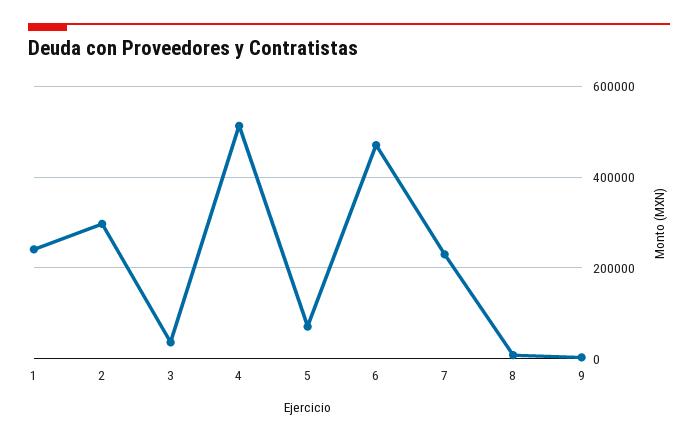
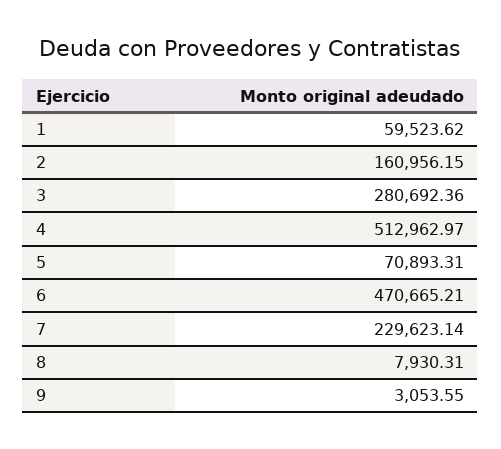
1: 240000 -> 59523.62
2: 300000 -> 160956.15
3: 40000 -> 280692.36

